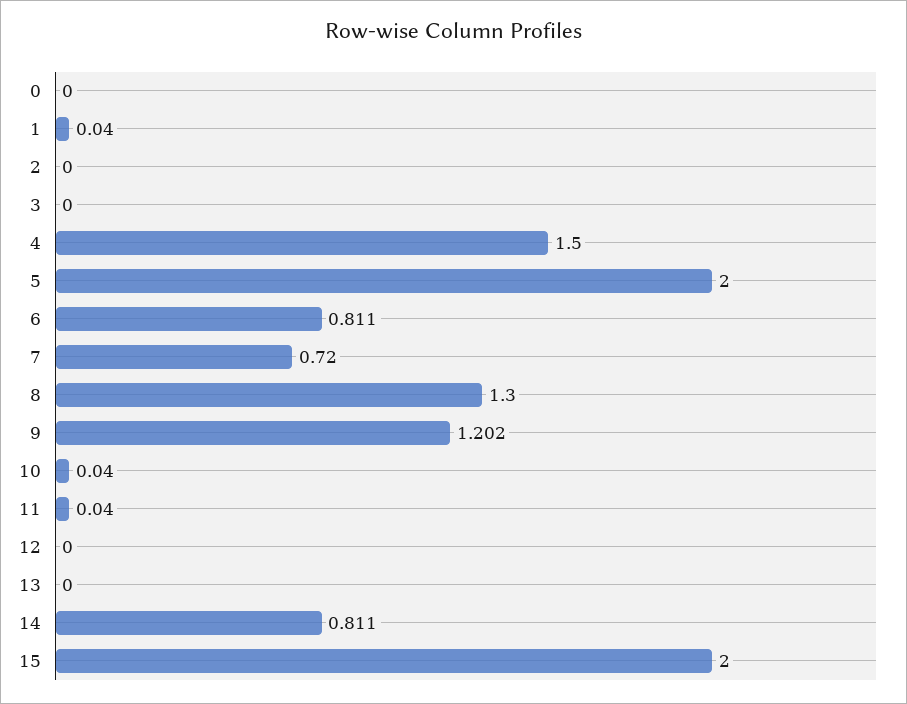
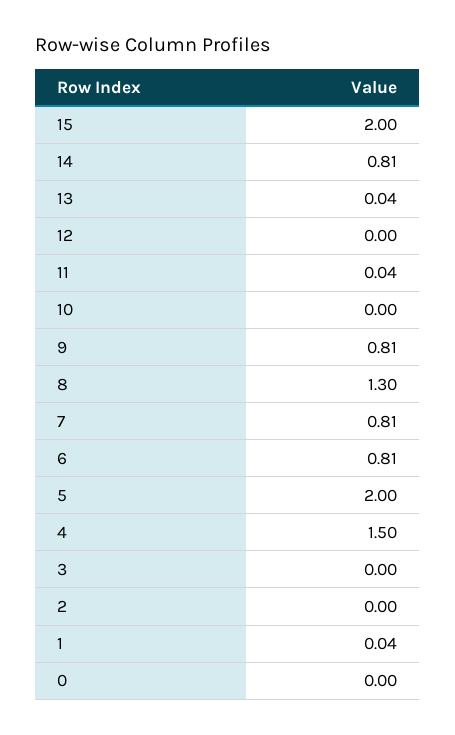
7: 0.72 -> 0.81
9: 1.202 -> 0.81
10: 0.04 -> 0
13: 0 -> 0.04

